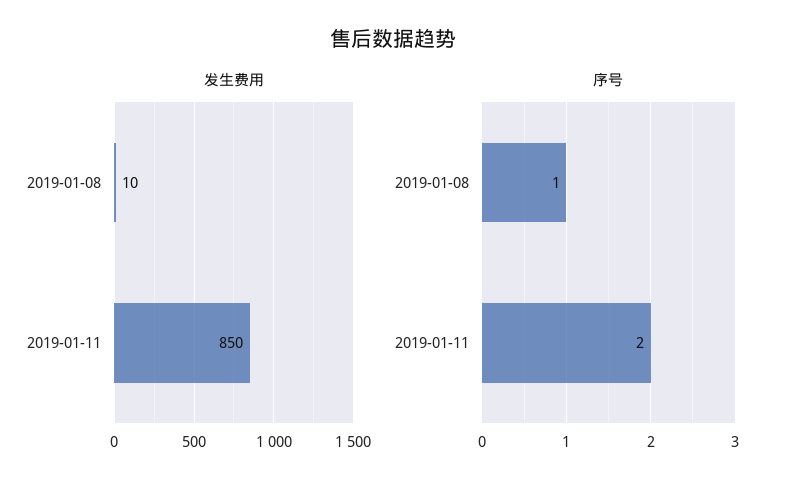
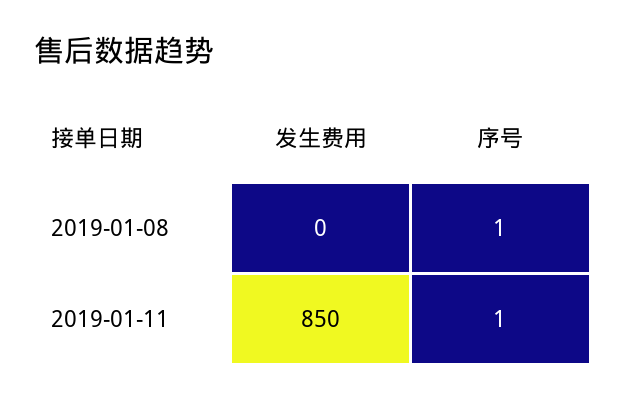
发生费用, 2019-01-08: 10 -> 0
序号, 2019-01-11: 2 -> 1

